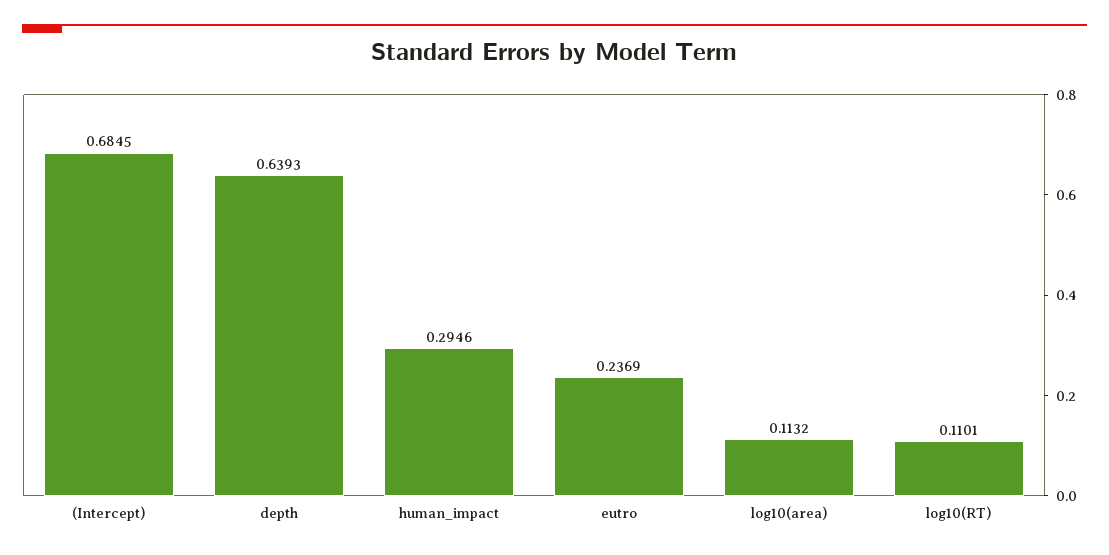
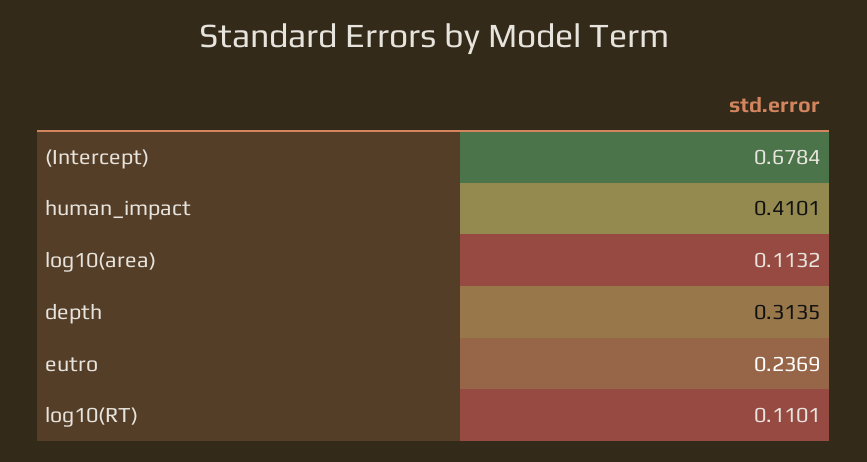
(Intercept): 0.6845 -> 0.6784
depth: 0.6393 -> 0.3135
human_impact: 0.2946 -> 0.4101

